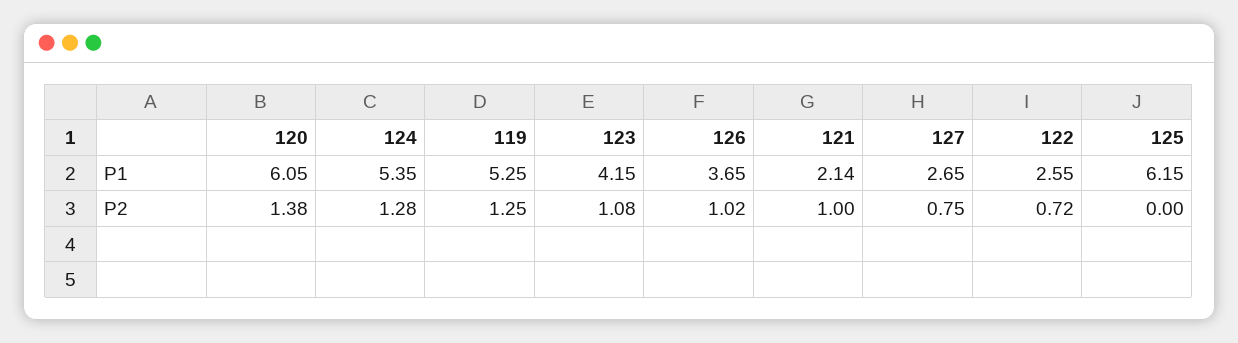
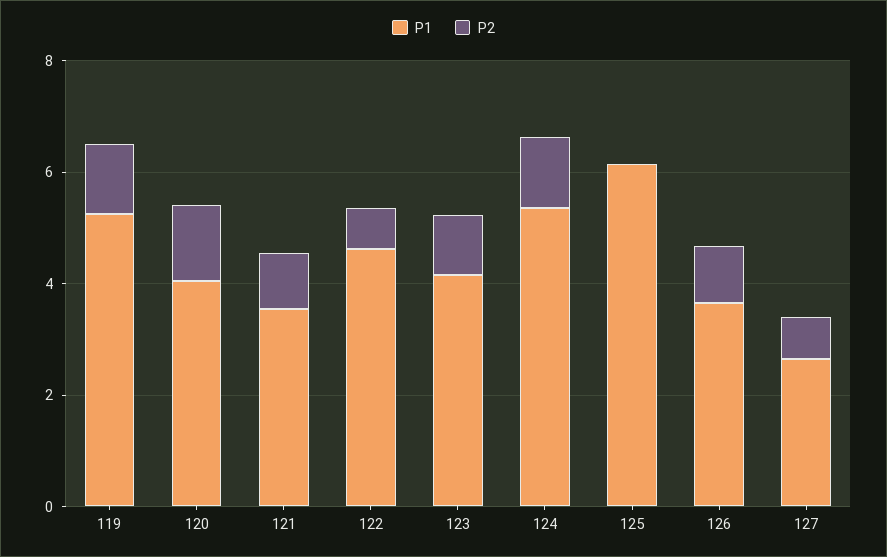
P1, 120: 6.05 -> 4
P1, 121: 2.14 -> 3.5
P1, 122: 2.55 -> 4.5

